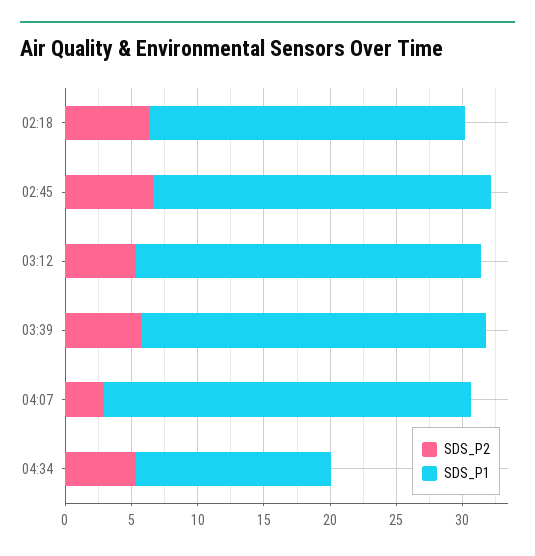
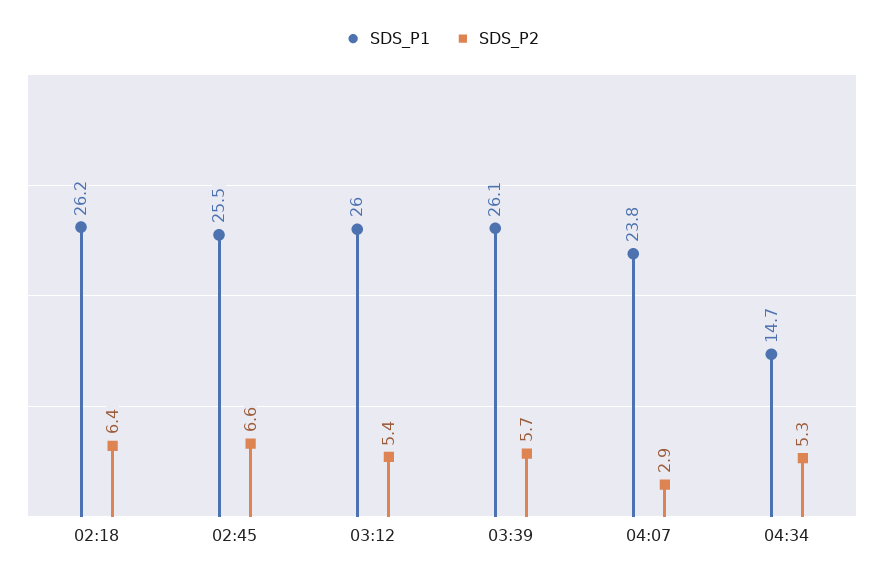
SDS_P1, 02:18: 24 -> 26.2
SDS_P1, 04:07: 28 -> 23.8

